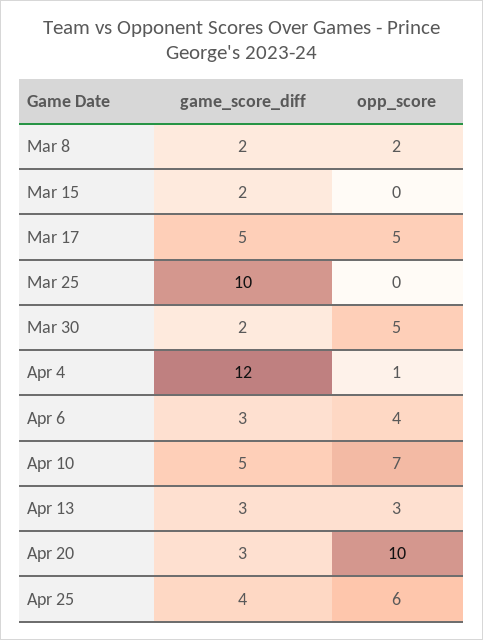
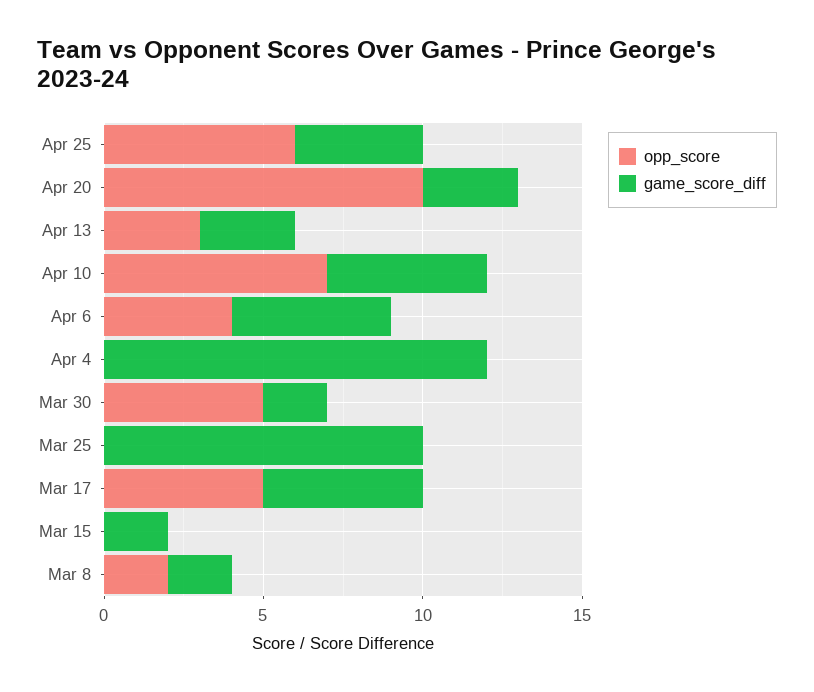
opp_score, Apr 4: 1 -> 0
game_score_diff, Apr 6: 3 -> 5

